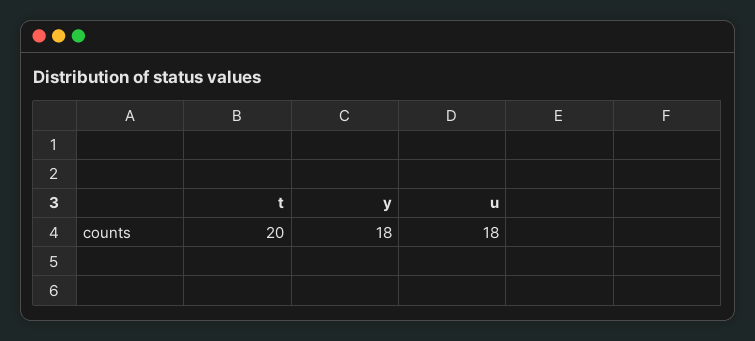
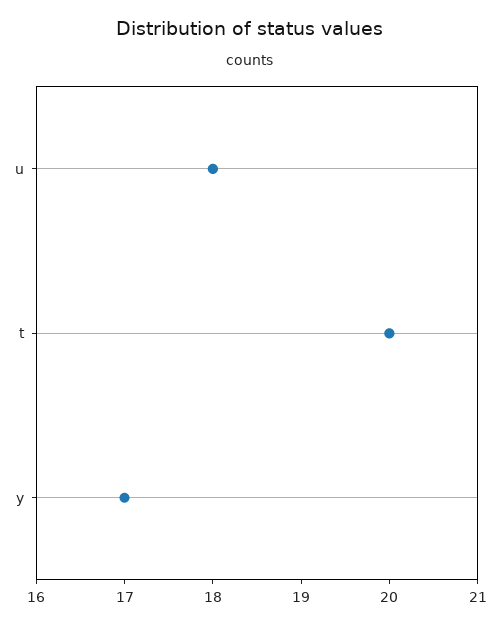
y: 18 -> 17

